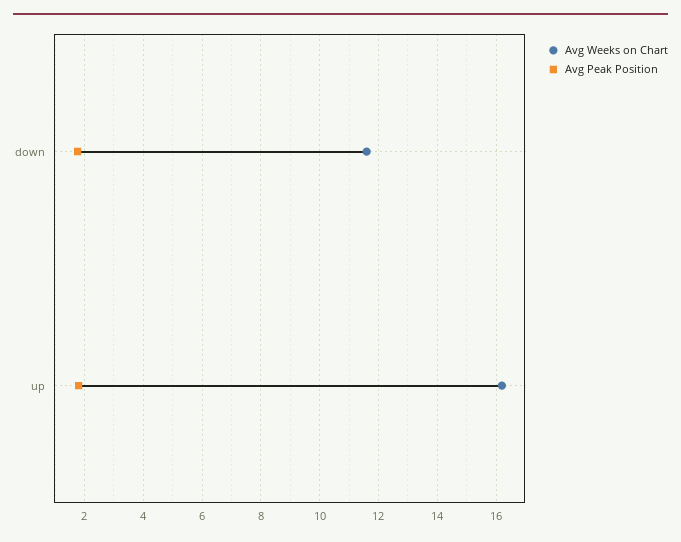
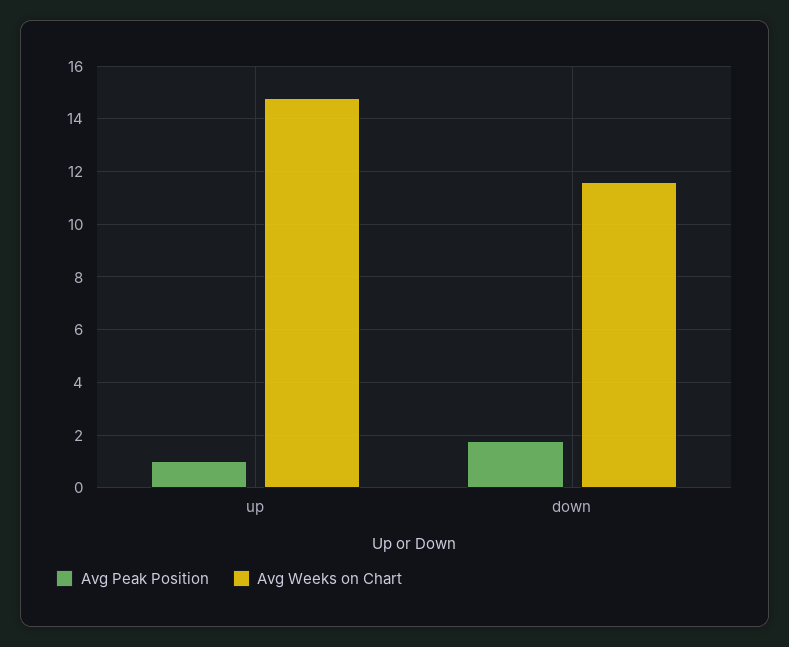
Avg Weeks on Chart, up: 16.25 -> 14.75
Avg Peak Position, up: 1.75 -> 1

